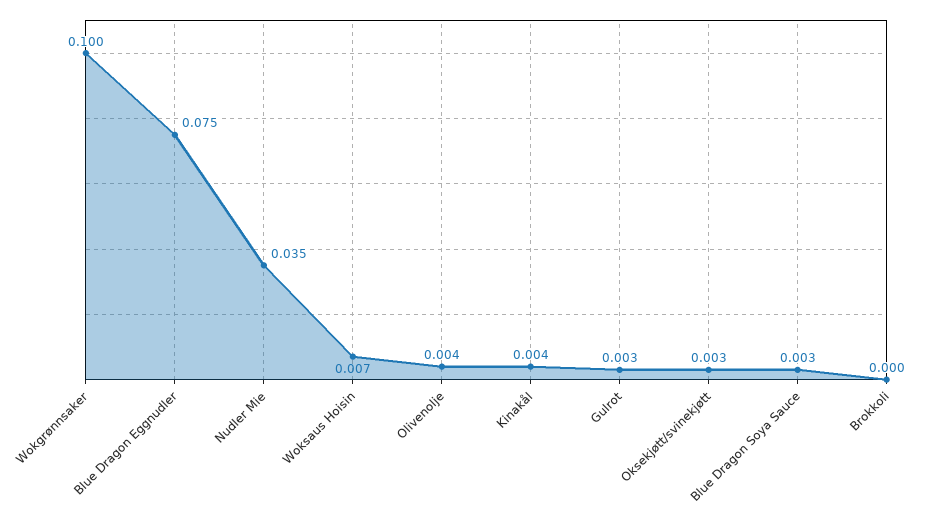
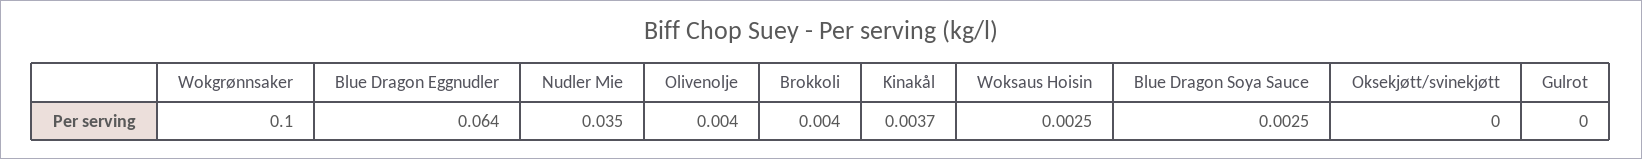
Blue Dragon Eggnudler: 0.075 -> 0.064
Woksaus Hoisin: 0.007 -> 0.0025
Gulrot: 0.003 -> 0
Oksekjøtt/svinekjøtt: 0.003 -> 0
Brokkoli: 0 -> 0.004

